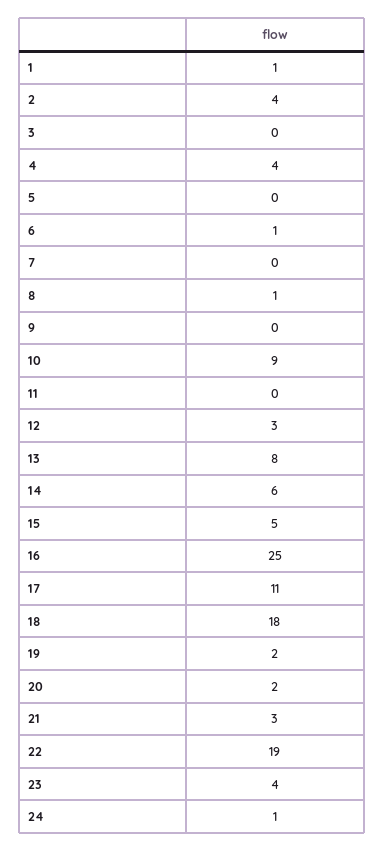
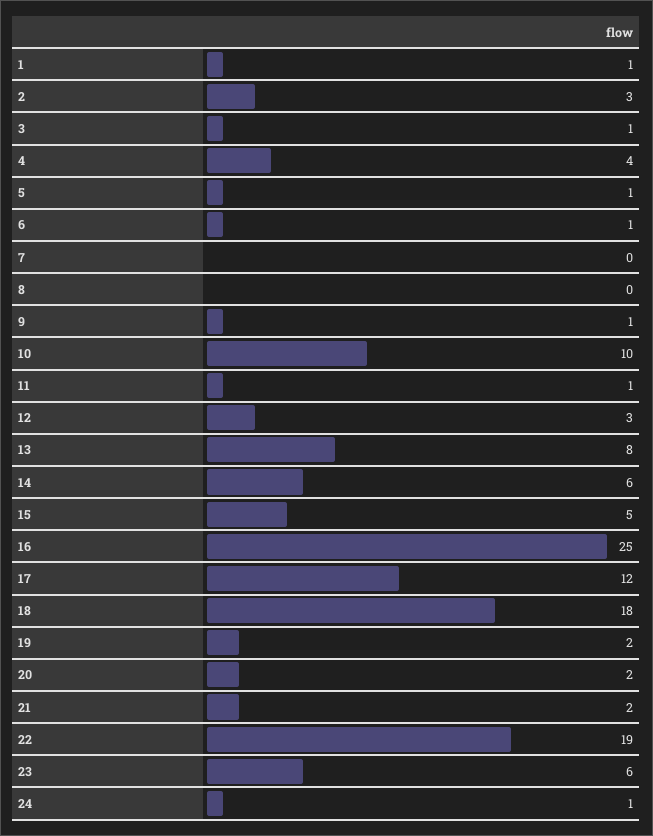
2: 4 -> 3
3: 0 -> 1
5: 0 -> 1
8: 1 -> 0
9: 0 -> 1
10: 9 -> 10
11: 0 -> 1
17: 11 -> 12
21: 3 -> 2
23: 4 -> 6

